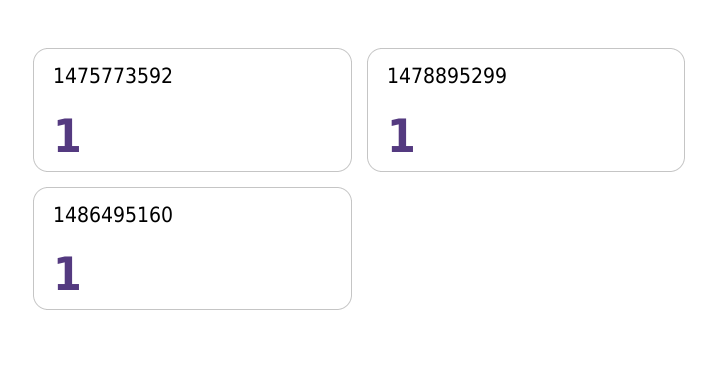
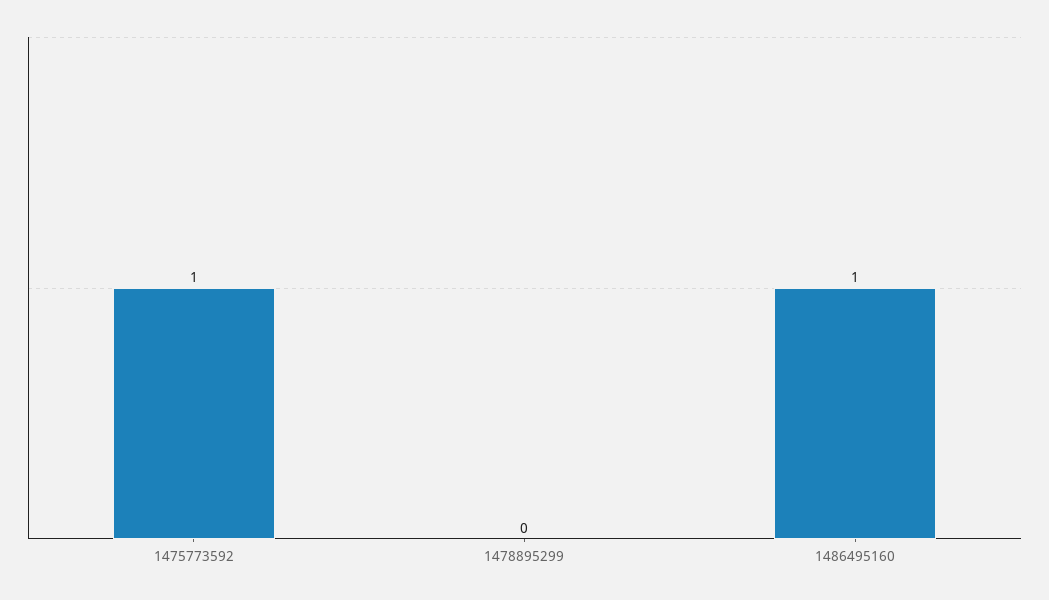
1478895299: 1 -> 0

